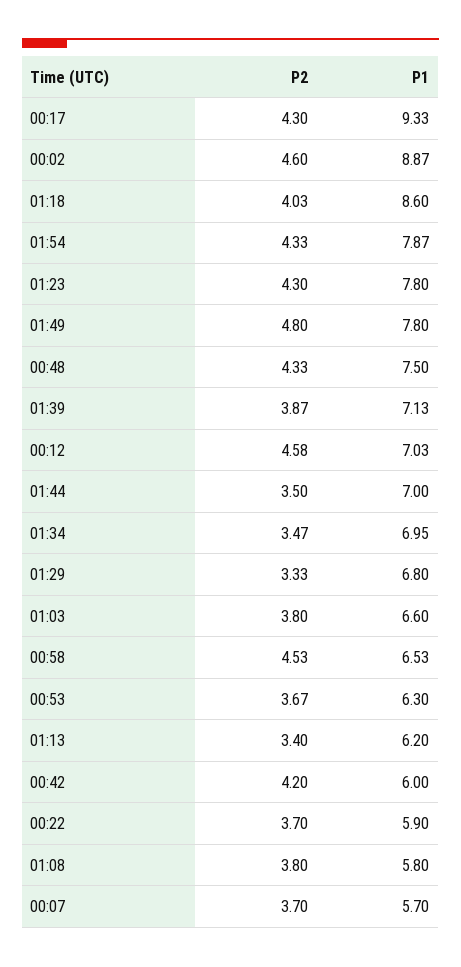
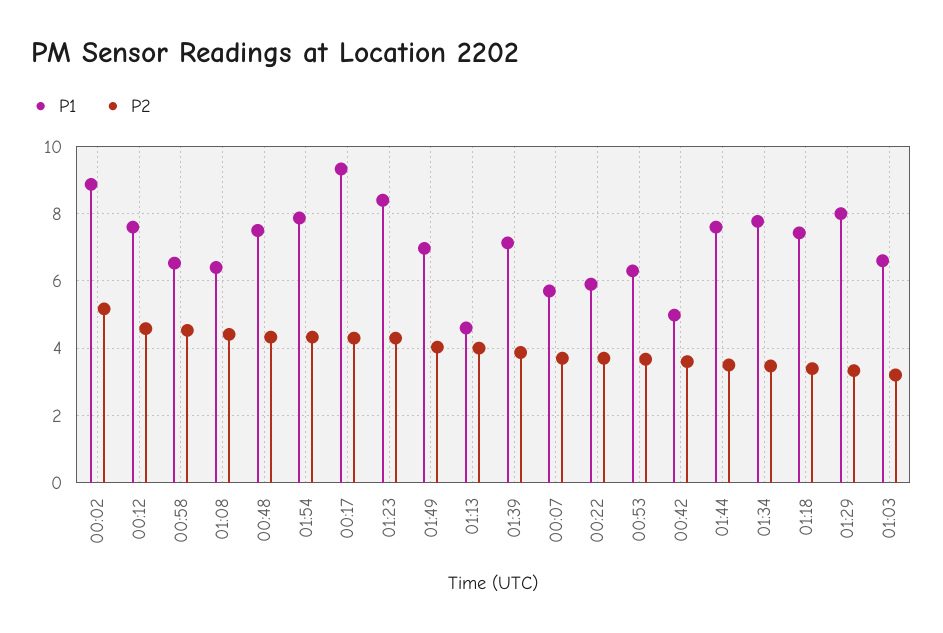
P2, 00:02: 4.6 -> 5.2
P2, 01:18: 4.03 -> 3.4
P1, 01:18: 8.6 -> 7.4
P1, 01:23: 7.8 -> 8.4
P2, 01:49: 4.8 -> 4
P1, 01:49: 7.8 -> 7
P1, 00:12: 7.03 -> 7.6
P1, 01:44: 7 -> 7.6
P1, 01:34: 6.95 -> 7.8
P1, 01:29: 6.8 -> 8
P2, 01:03: 3.8 -> 3.2
P2, 01:13: 3.4 -> 4
P1, 01:13: 6.2 -> 4.6
P2, 00:42: 4.2 -> 3.6
P1, 00:42: 6 -> 5
P2, 01:08: 3.8 -> 4.4
P1, 01:08: 5.8 -> 6.4

